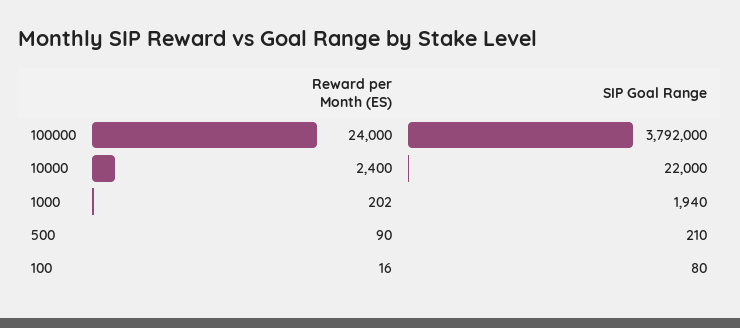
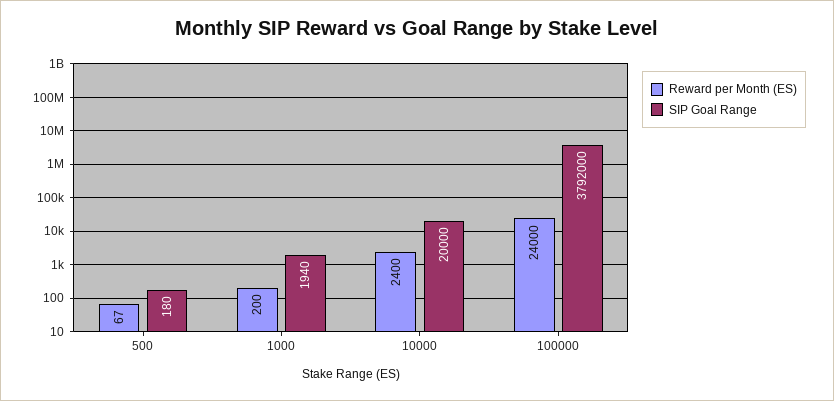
SIP Goal Range, 10000: 22000 -> 20000
Reward per Month (ES), 1000: 202 -> 200
Reward per Month (ES), 500: 90 -> 67
SIP Goal Range, 500: 210 -> 180
Reward per Month (ES), 100: 16 -> none
SIP Goal Range, 100: 80 -> none

